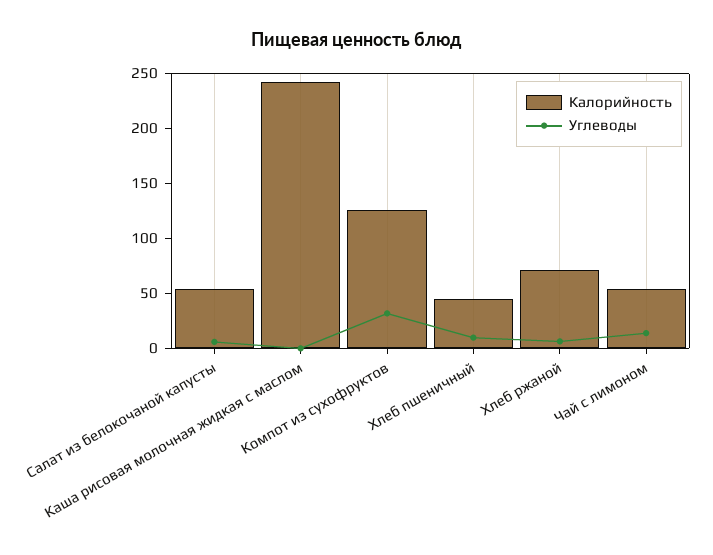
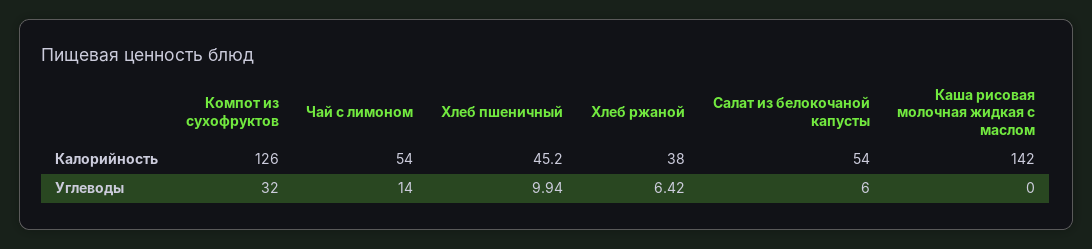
Калорийность, Каша рисовая молочная жидкая с маслом: 240 -> 142
Калорийность, Хлеб ржаной: 70 -> 38

